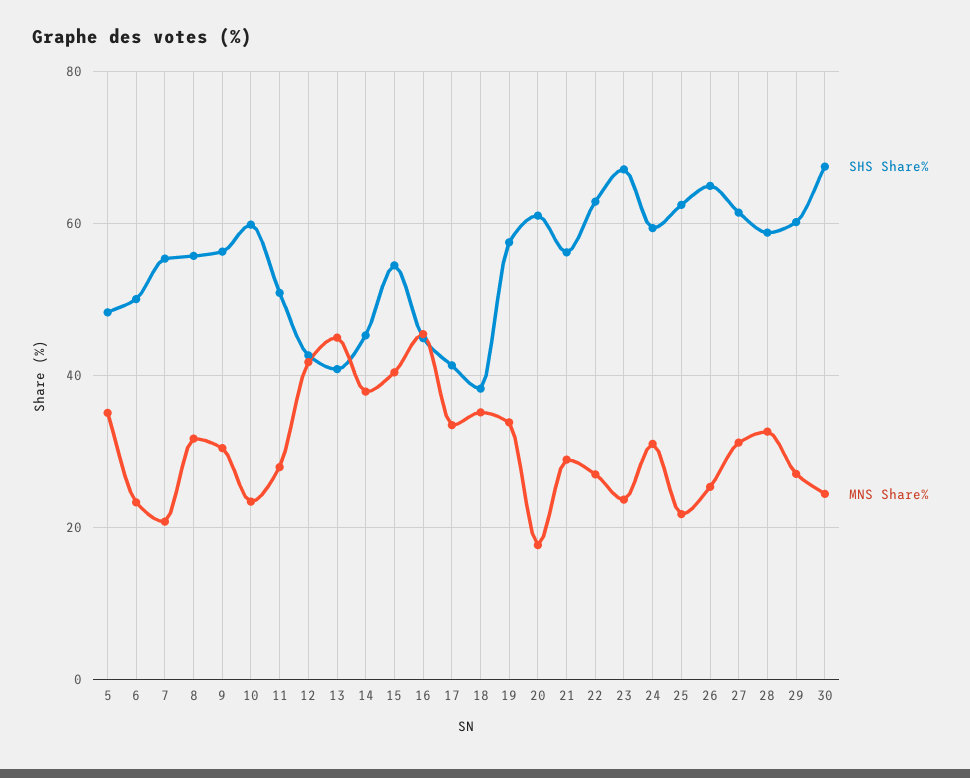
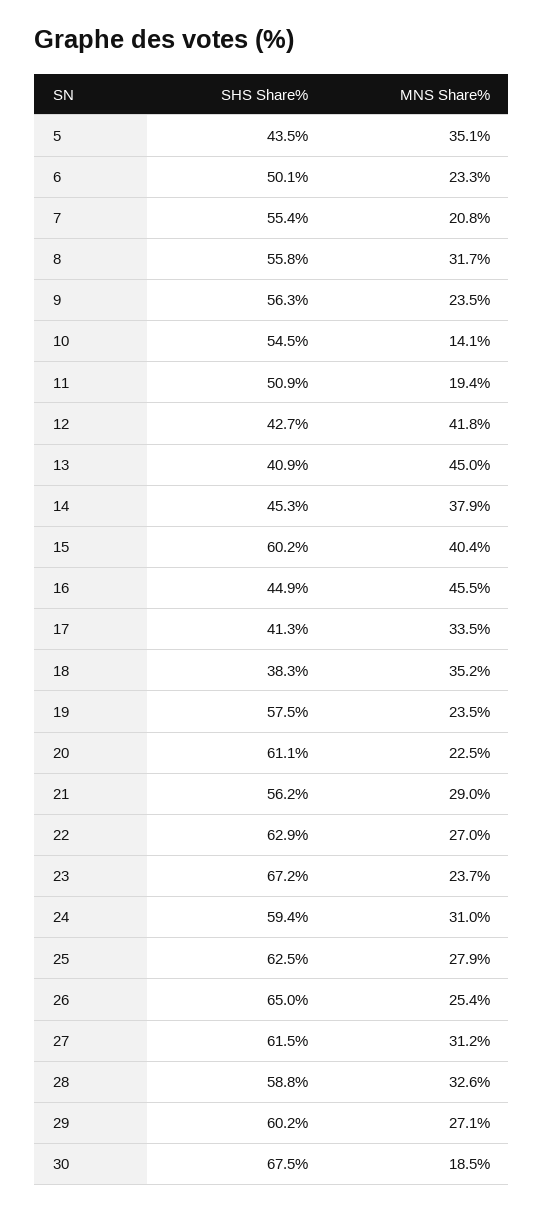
SHS Share%, 5: 48 -> 43.5
MNS Share%, 9: 30 -> 23.5
SHS Share%, 10: 60 -> 54.5
MNS Share%, 10: 24 -> 14.1
MNS Share%, 11: 28 -> 19.4
SHS Share%, 15: 54 -> 60.2
MNS Share%, 19: 34 -> 23.5
MNS Share%, 20: 18 -> 22.5
MNS Share%, 25: 22 -> 27.9
MNS Share%, 30: 24 -> 18.5

